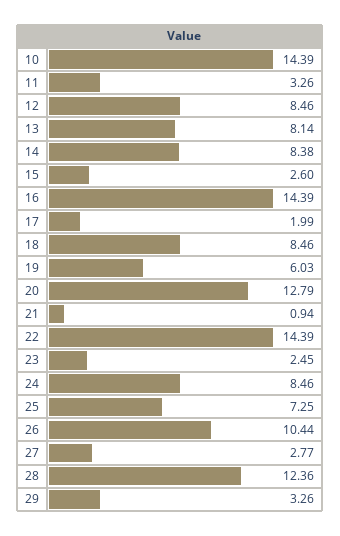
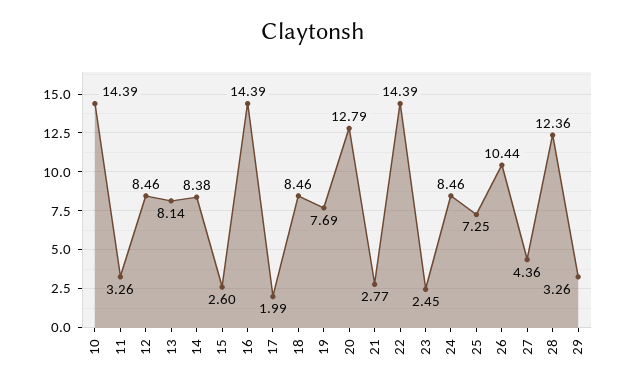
19: 6.03 -> 7.69
21: 0.94 -> 2.77
27: 2.77 -> 4.36

